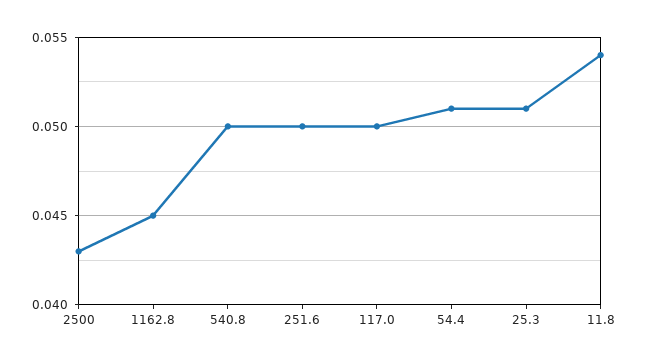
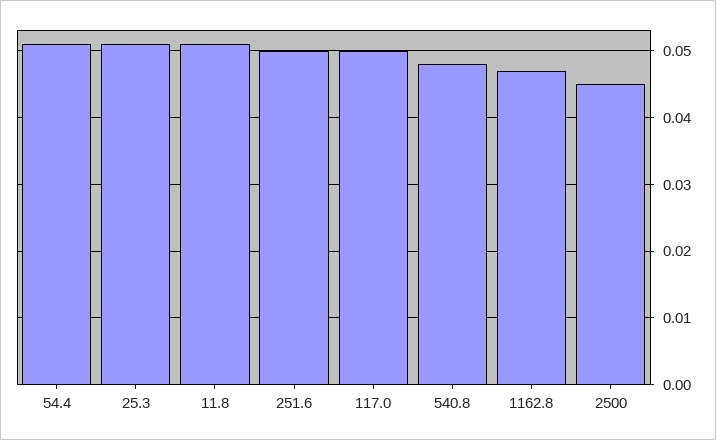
2500: 0.043 -> 0.045
1162.8: 0.045 -> 0.047
540.8: 0.05 -> 0.048
11.8: 0.054 -> 0.051

